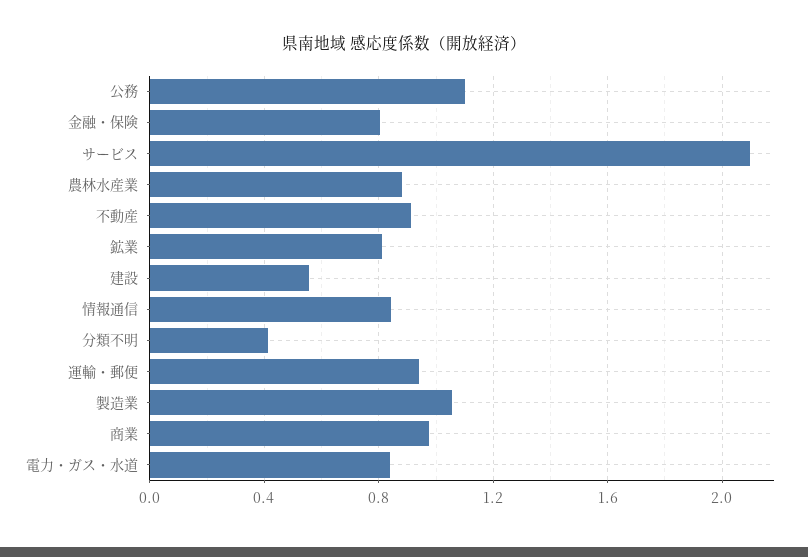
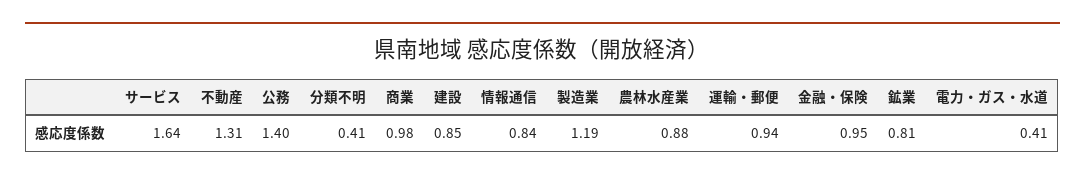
公務: 1.1 -> 1.4
金融・保険: 0.8 -> 0.95
サービス: 2.1 -> 1.64
不動産: 0.9 -> 1.31
建設: 0.55 -> 0.85
製造業: 1.05 -> 1.19
電力・ガス・水道: 0.85 -> 0.41

